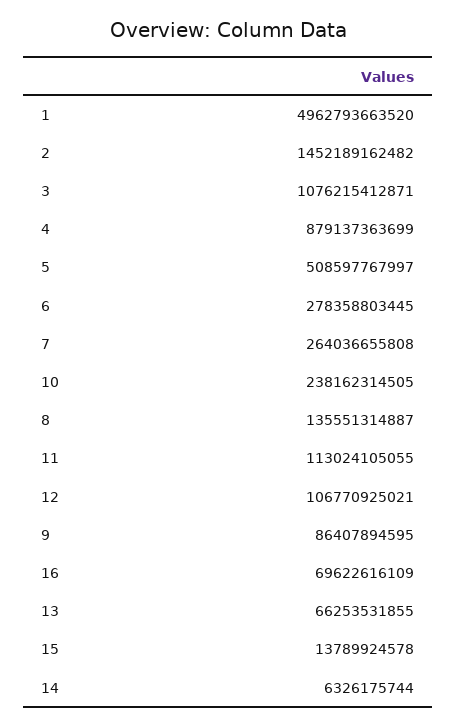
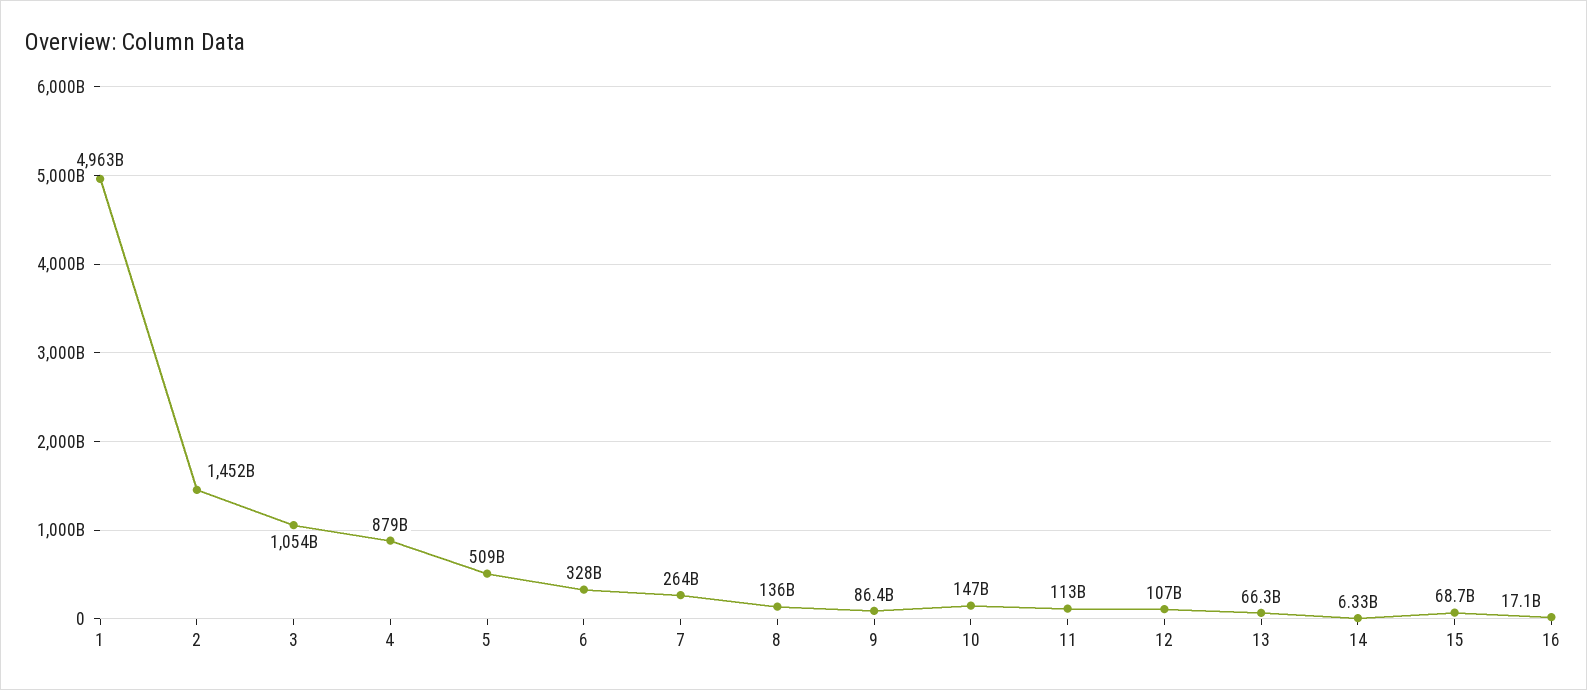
3: 1076215412871 -> 1054000000000
6: 278358803445 -> 328000000000
10: 238162314505 -> 147000000000
16: 69622616109 -> 17100000000
15: 13789924578 -> 68700000000

